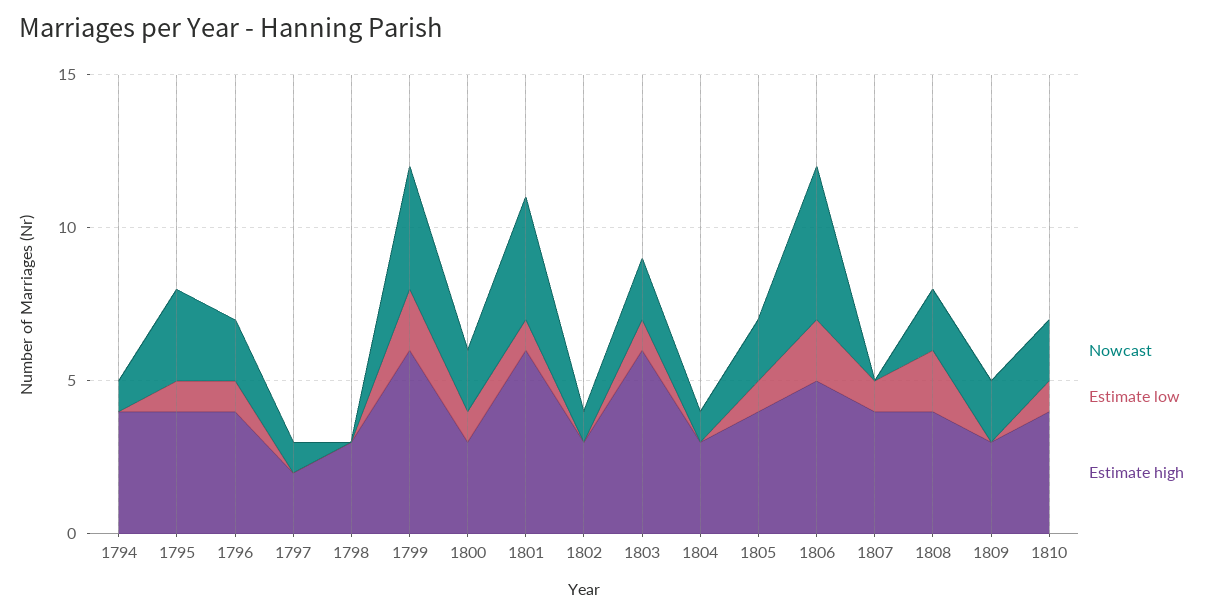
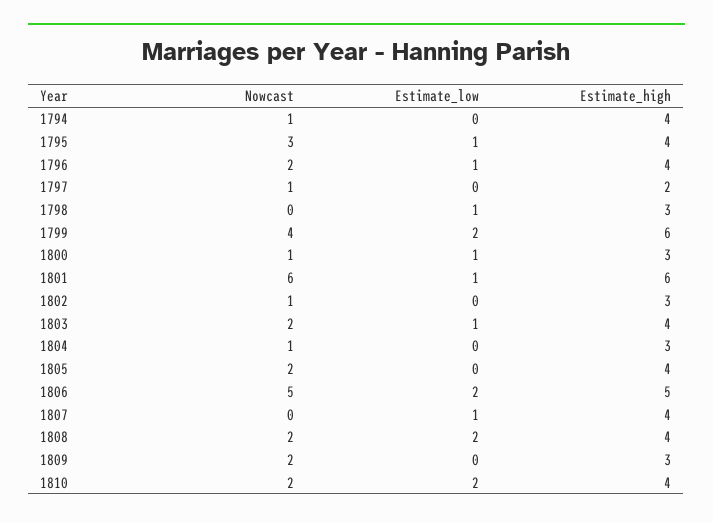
Estimate low, 1798: 0 -> 1
Nowcast, 1800: 2 -> 1
Nowcast, 1801: 4 -> 6
Estimate high, 1803: 6 -> 4
Estimate low, 1805: 1 -> 0
Estimate low, 1810: 1 -> 2

